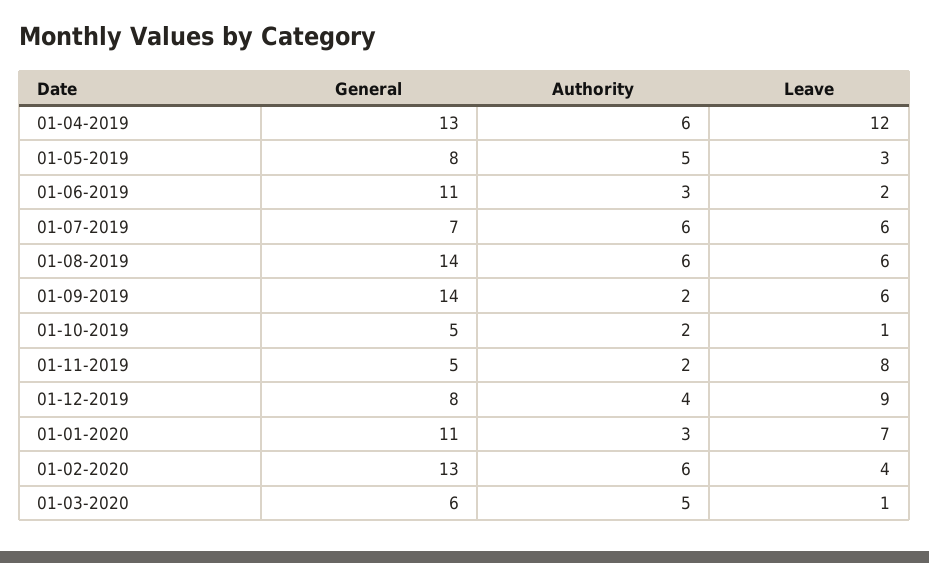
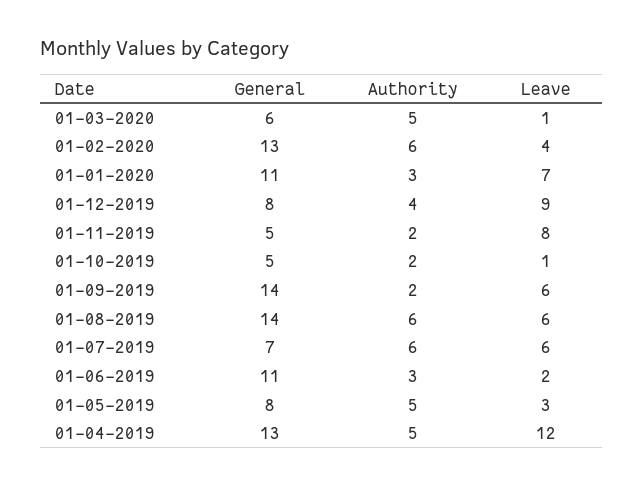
Authority, 01-04-2019: 6 -> 5

